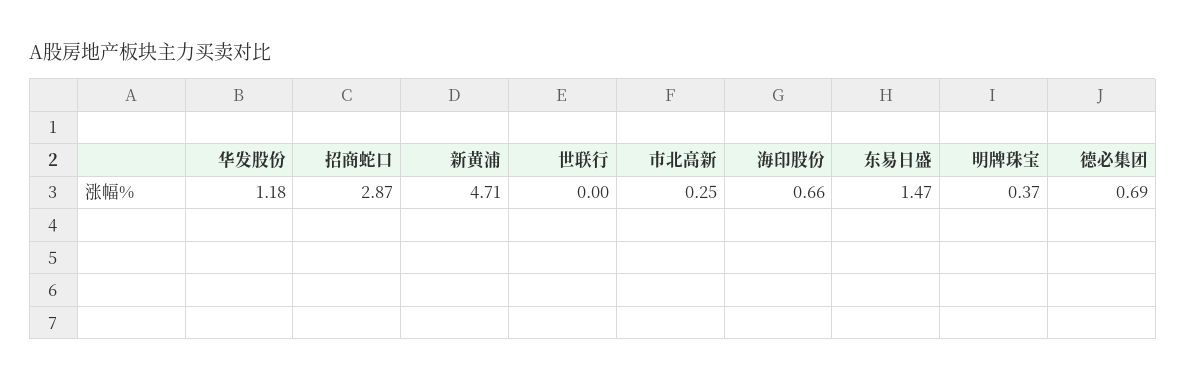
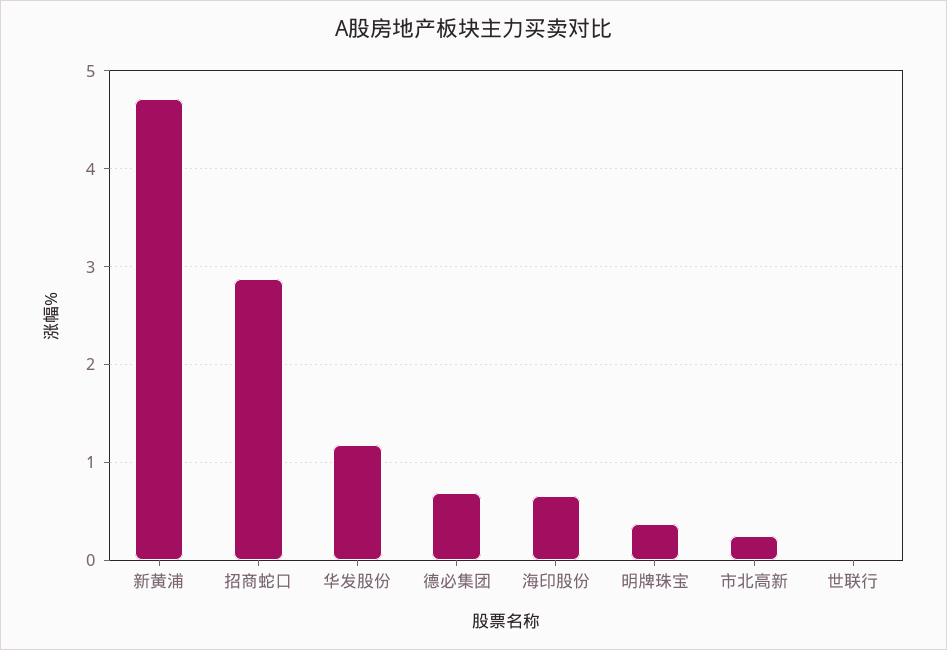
东易日盛: 1.47 -> none

